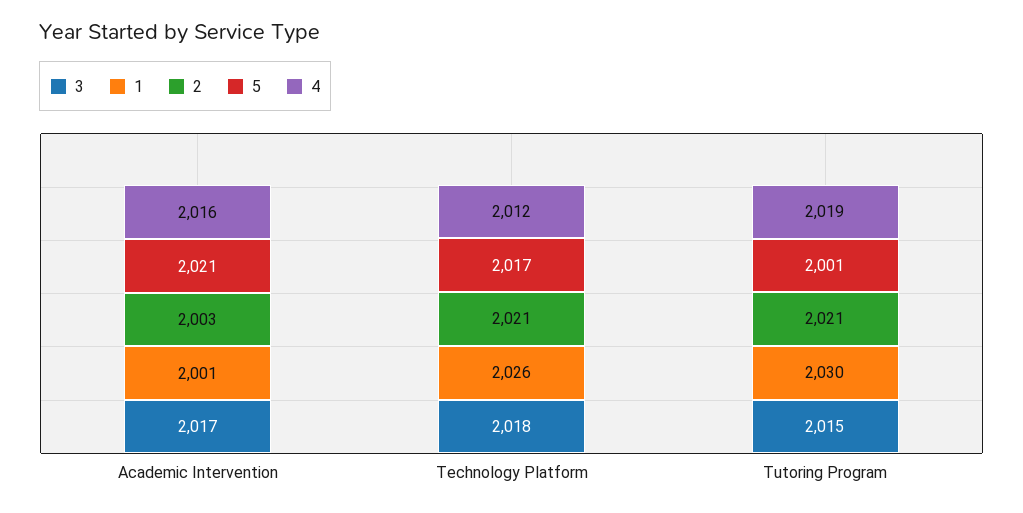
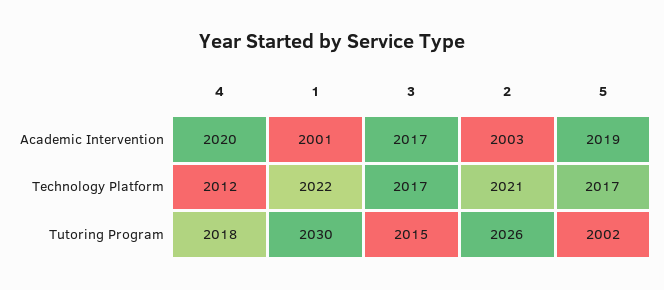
5, Academic Intervention: 2021 -> 2019
4, Academic Intervention: 2016 -> 2020
3, Technology Platform: 2018 -> 2017
1, Technology Platform: 2026 -> 2022
2, Tutoring Program: 2021 -> 2026
5, Tutoring Program: 2001 -> 2002
4, Tutoring Program: 2019 -> 2018

